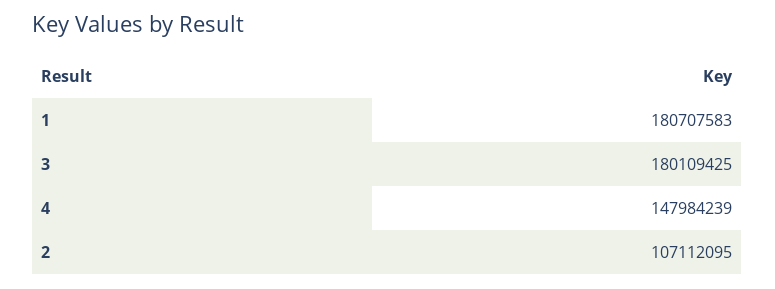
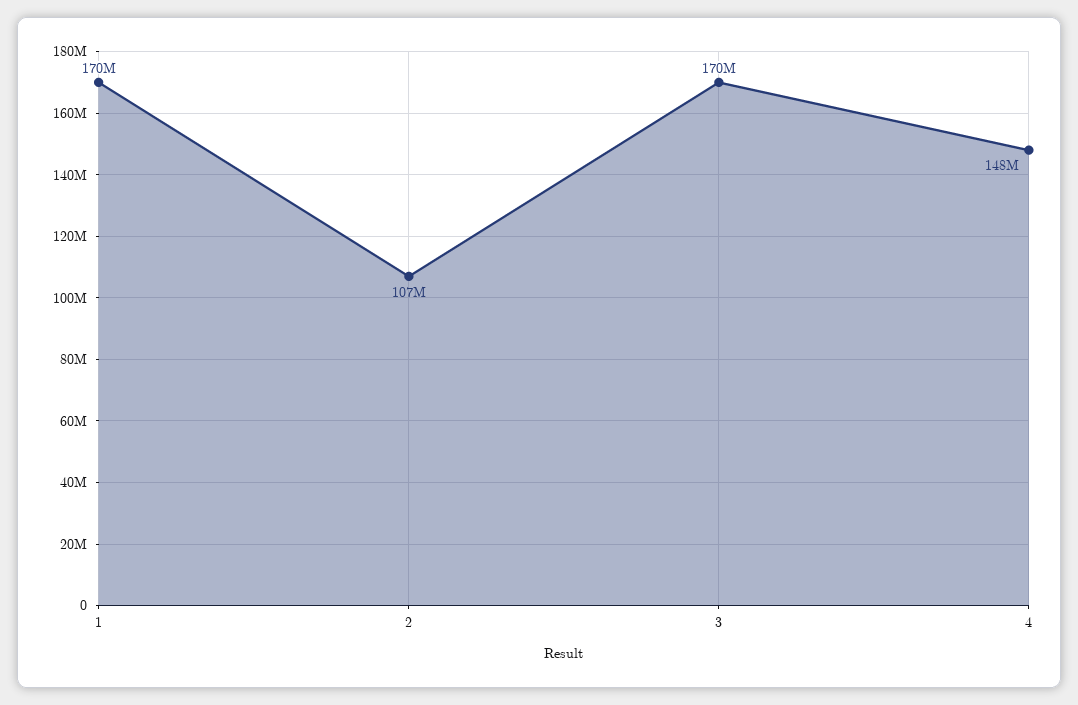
1: 180707583 -> 170000000
3: 180109425 -> 170000000

